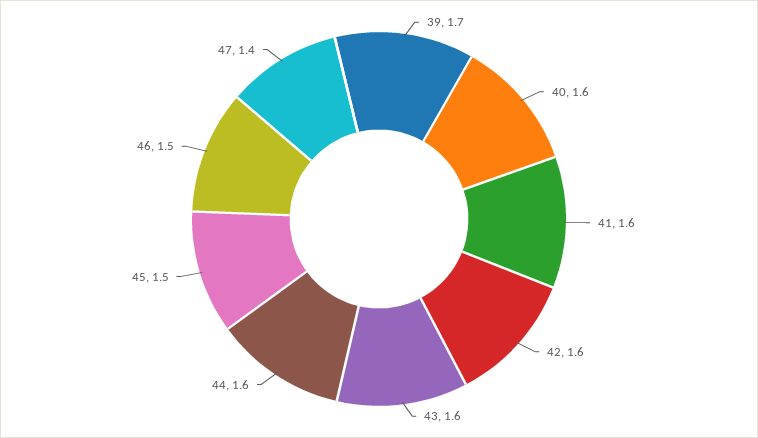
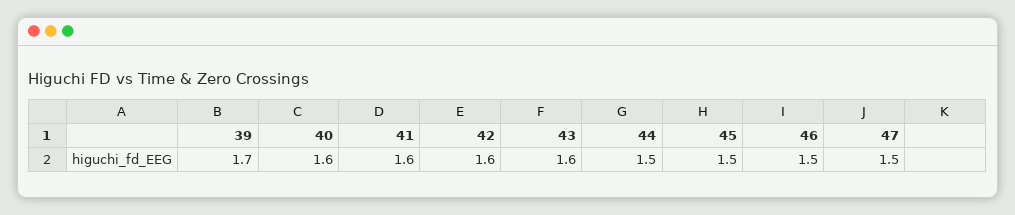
44: 1.6 -> 1.5
47: 1.4 -> 1.5

